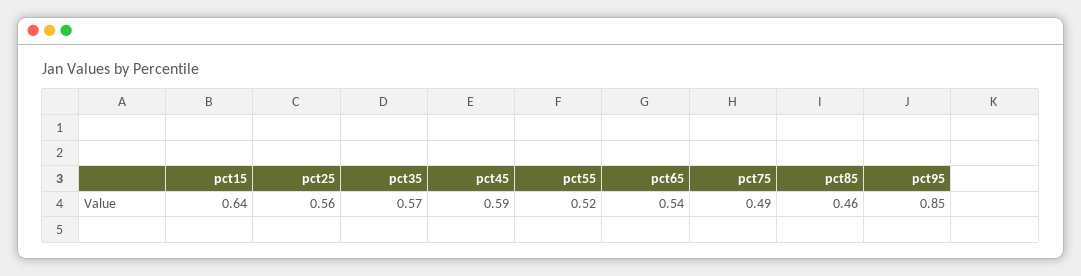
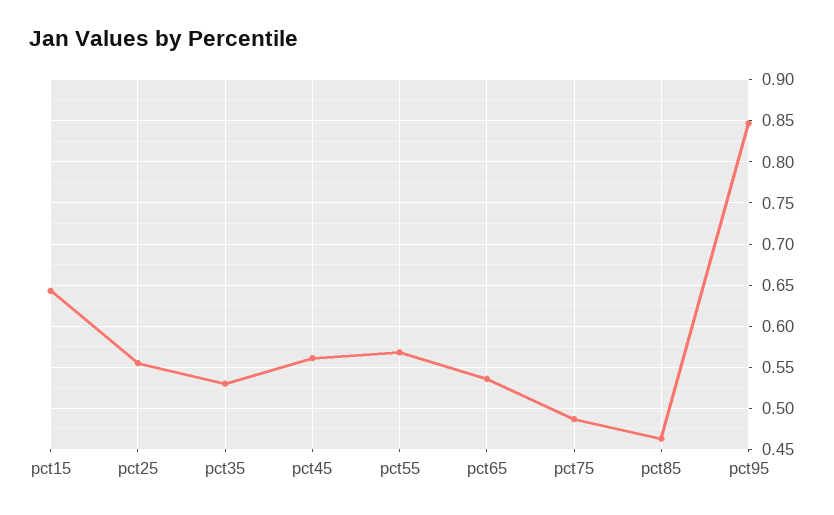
pct35: 0.57 -> 0.53
pct45: 0.59 -> 0.56
pct55: 0.52 -> 0.57

